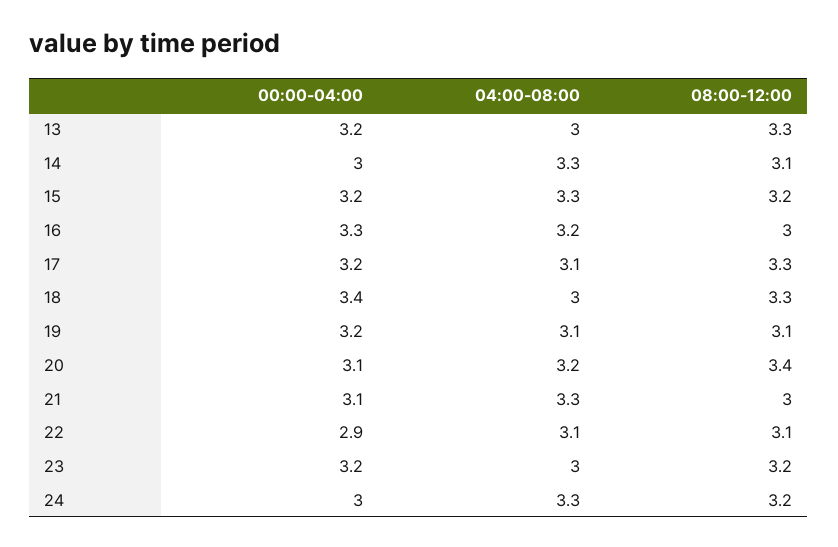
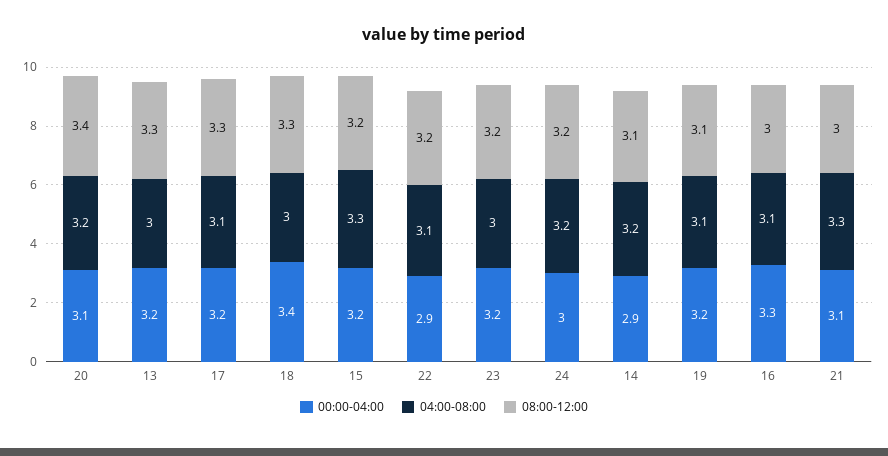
00:00-04:00, 14: 3 -> 2.9
04:00-08:00, 14: 3.3 -> 3.2
04:00-08:00, 16: 3.2 -> 3.1
08:00-12:00, 22: 3.1 -> 3.2
04:00-08:00, 24: 3.3 -> 3.2

